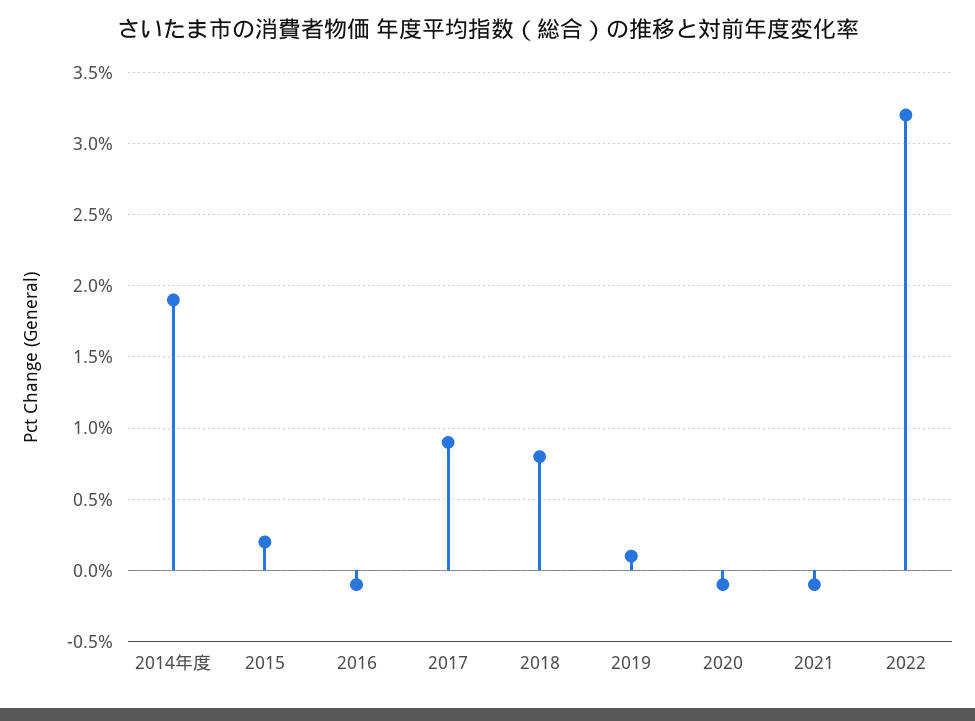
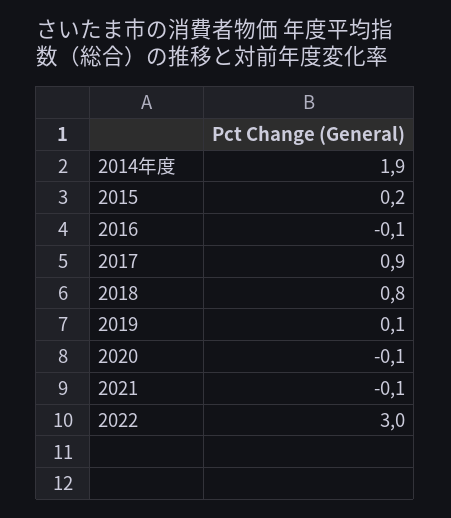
2022: 3.2 -> 3

